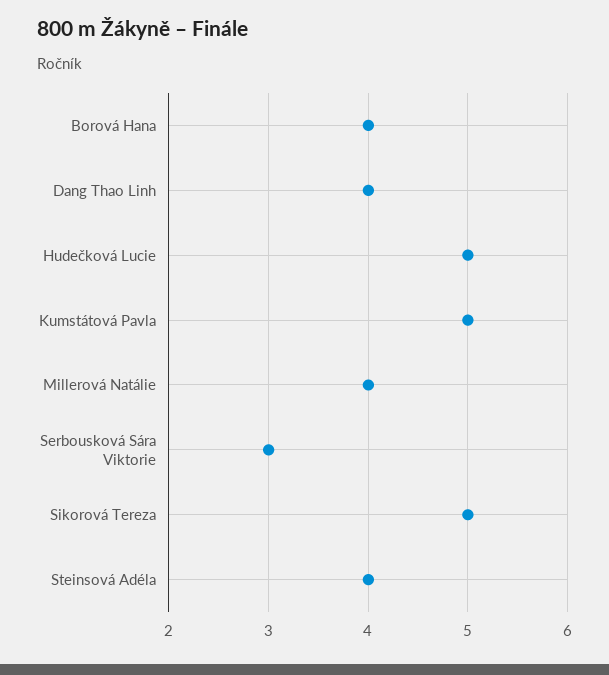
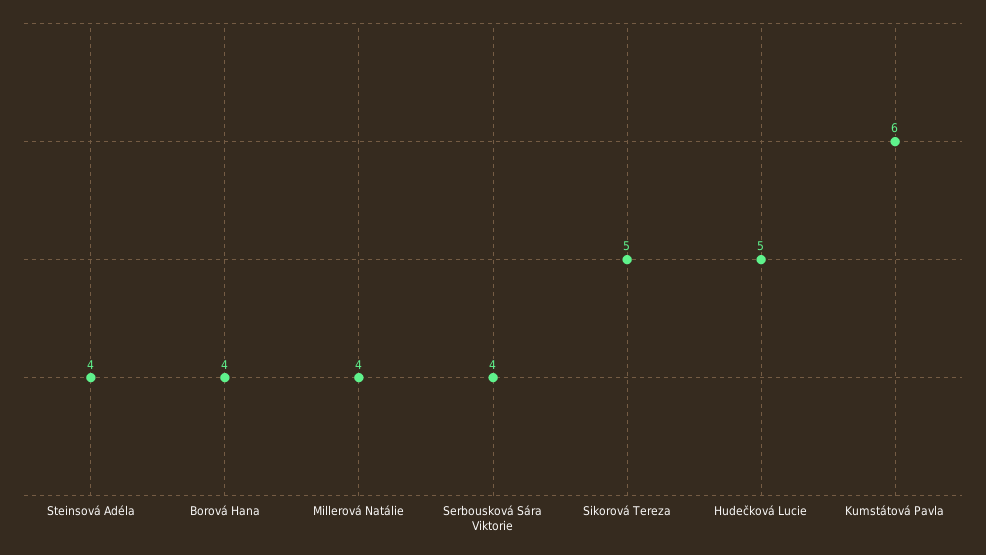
Dang Thao Linh: 4 -> none
Kumstátová Pavla: 5 -> 6
Serbousková Sára Viktorie: 3 -> 4

